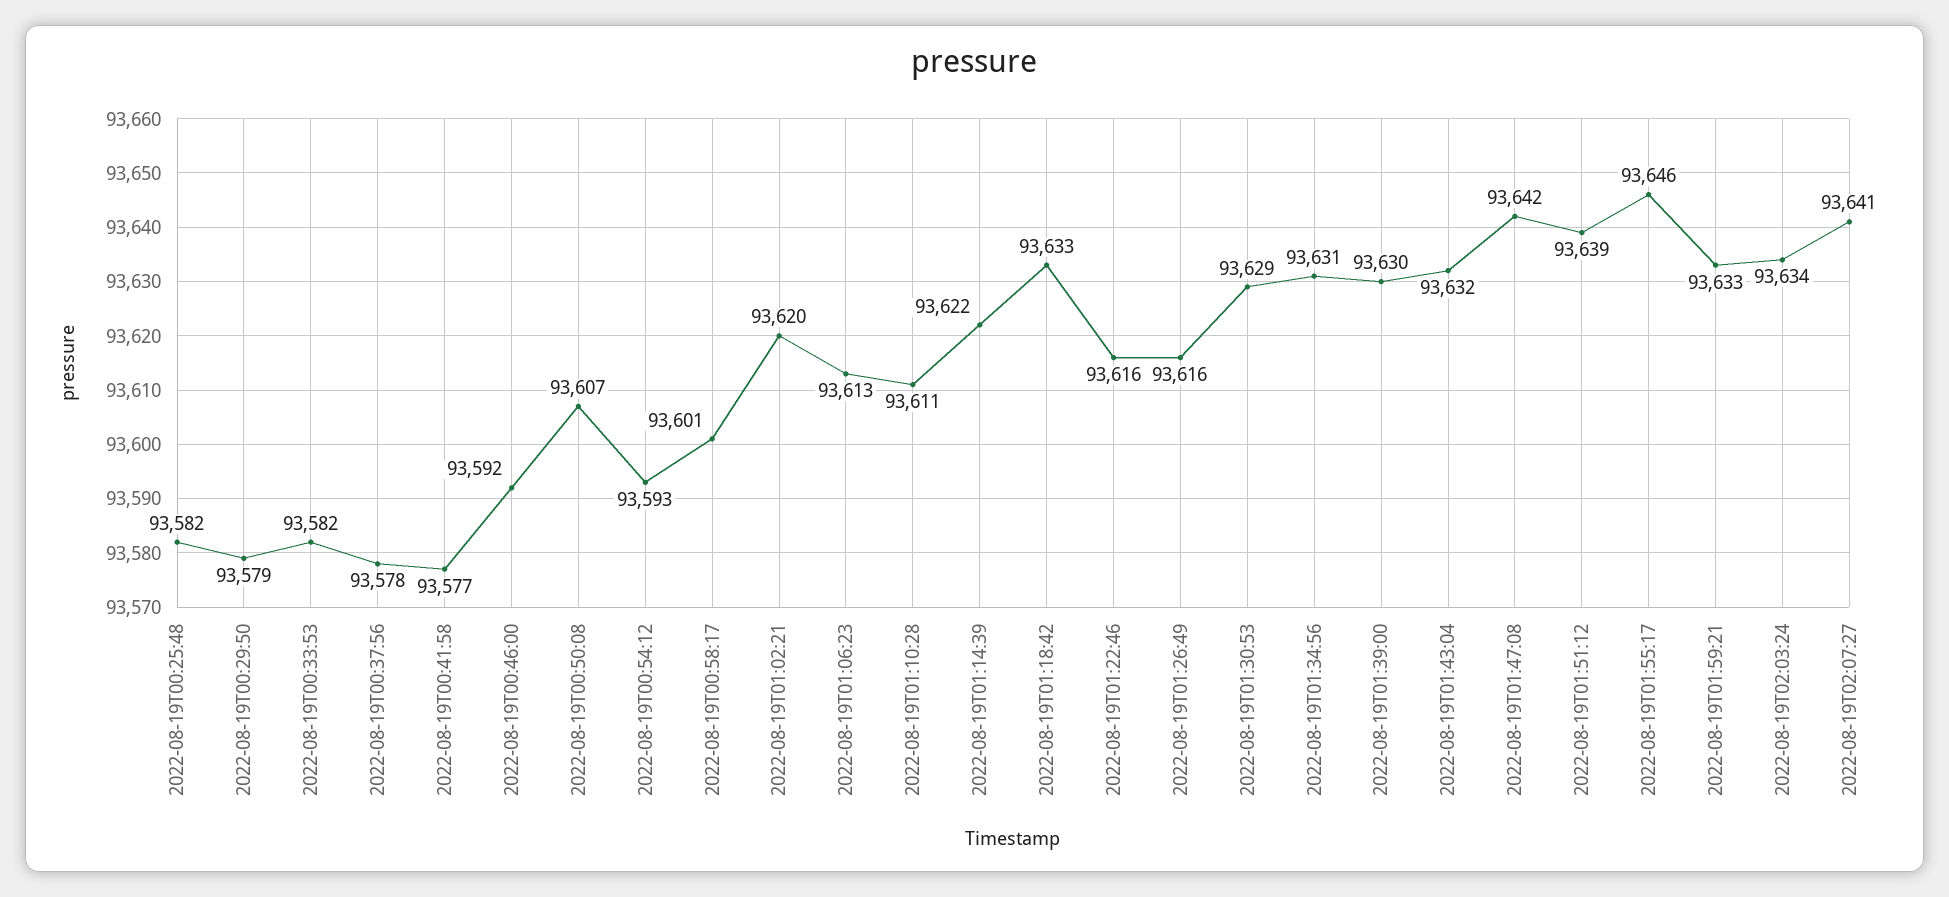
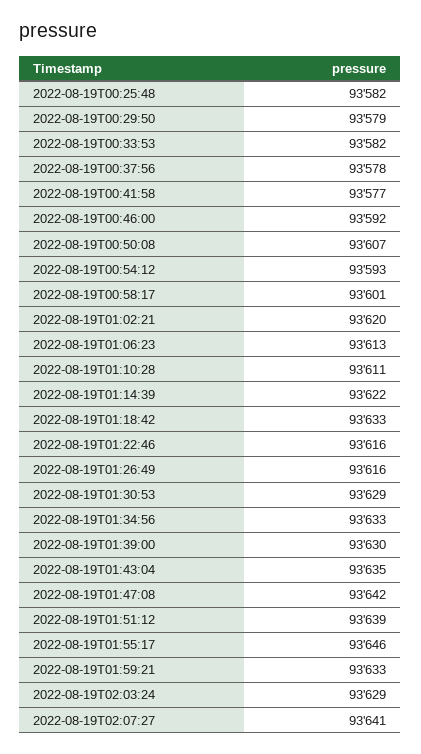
2022-08-19T01:34:56: 93631 -> 93633
2022-08-19T01:43:04: 93632 -> 93635
2022-08-19T02:03:24: 93634 -> 93629

